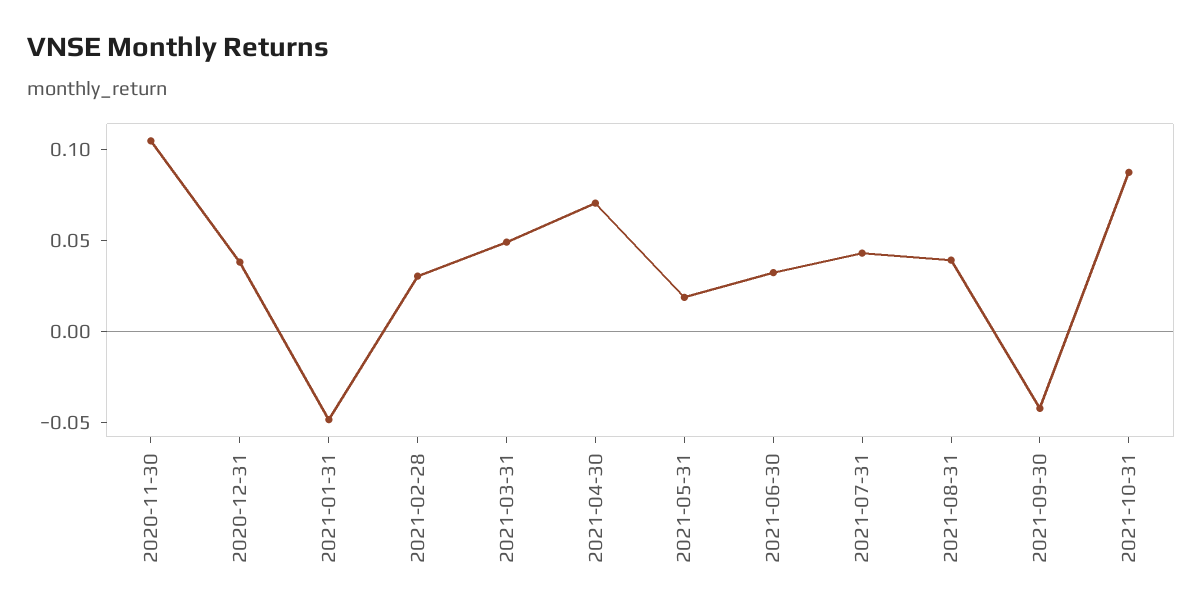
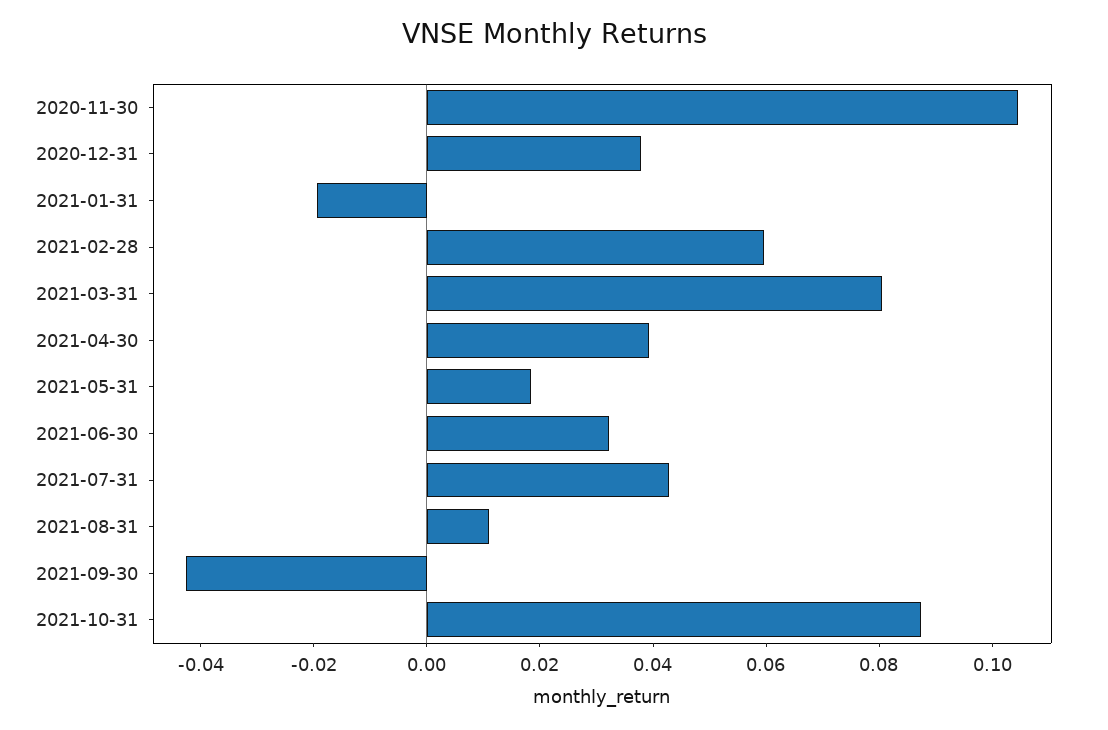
2021-01-31: -0.05 -> -0.02
2021-02-28: 0.03 -> 0.06
2021-03-31: 0.05 -> 0.08
2021-04-30: 0.07 -> 0.04
2021-08-31: 0.04 -> 0.01

